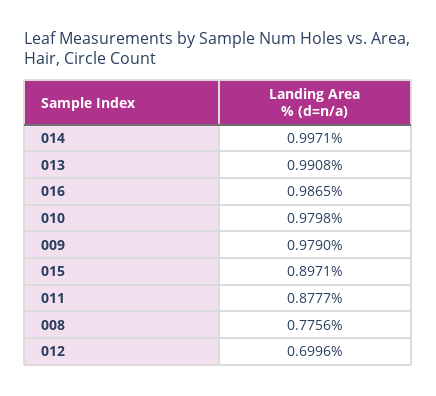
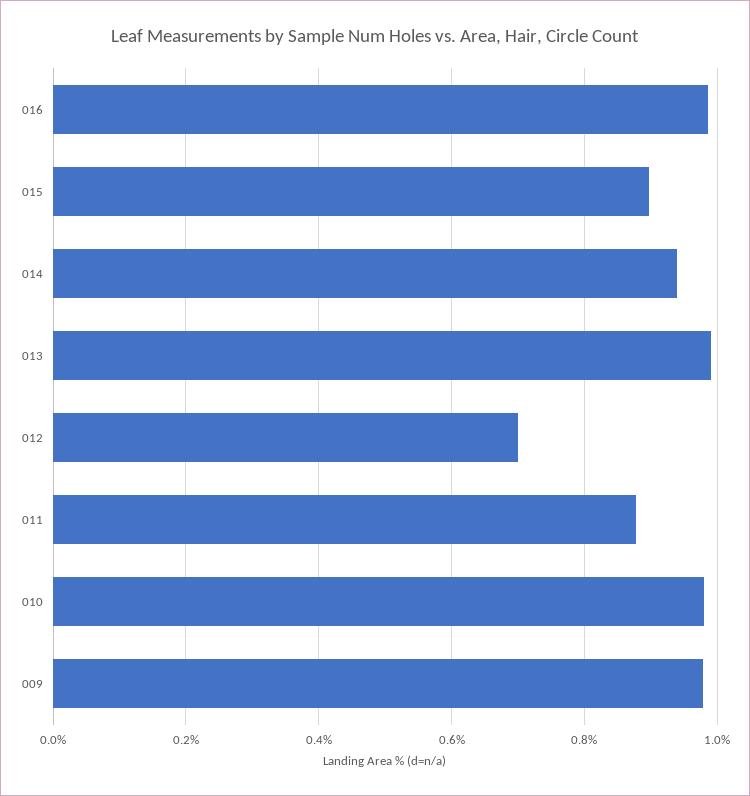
014: 0.9971 -> 0.94
008: 0.7756 -> none

